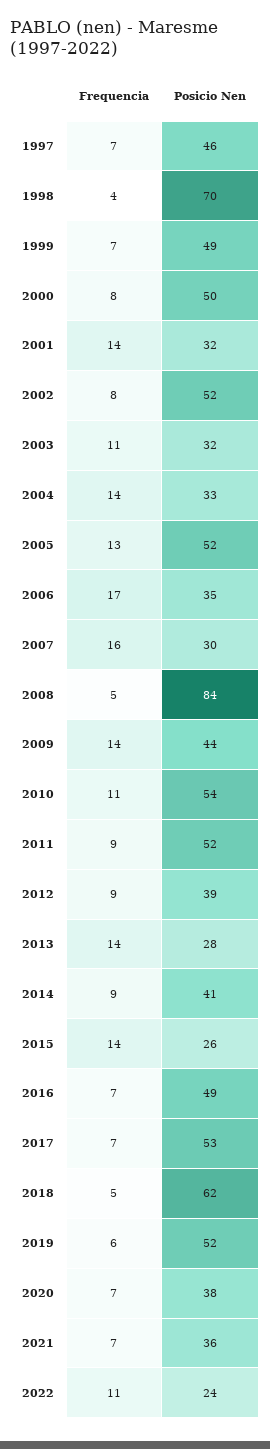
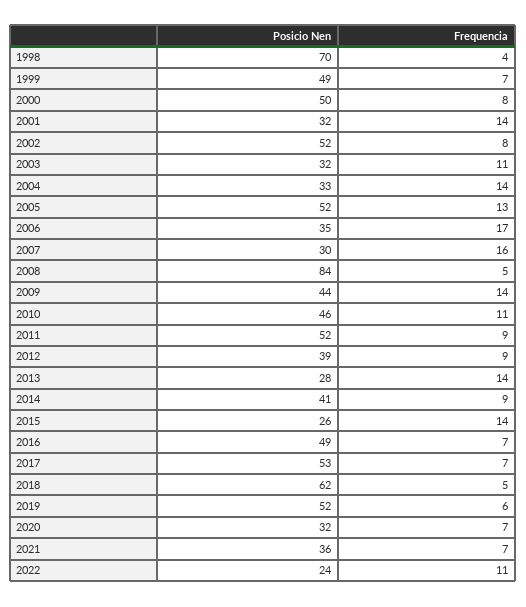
Frequencia, 1997: 7 -> none
Posicio Nen, 1997: 46 -> none
Posicio Nen, 2010: 54 -> 46
Posicio Nen, 2020: 38 -> 32

